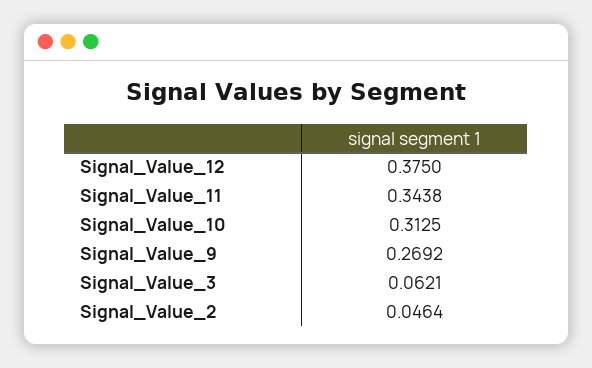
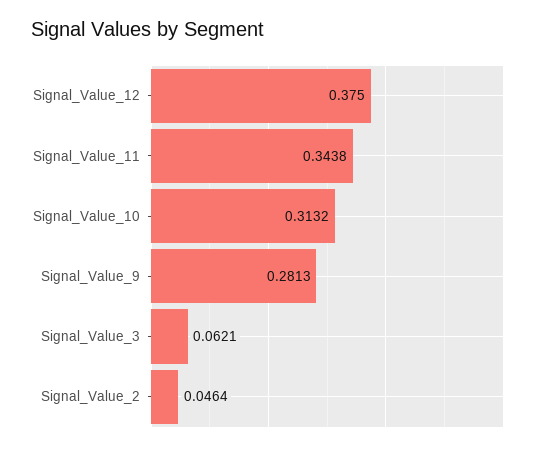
Signal_Value_10: 0.3125 -> 0.3132
Signal_Value_9: 0.2692 -> 0.2813

